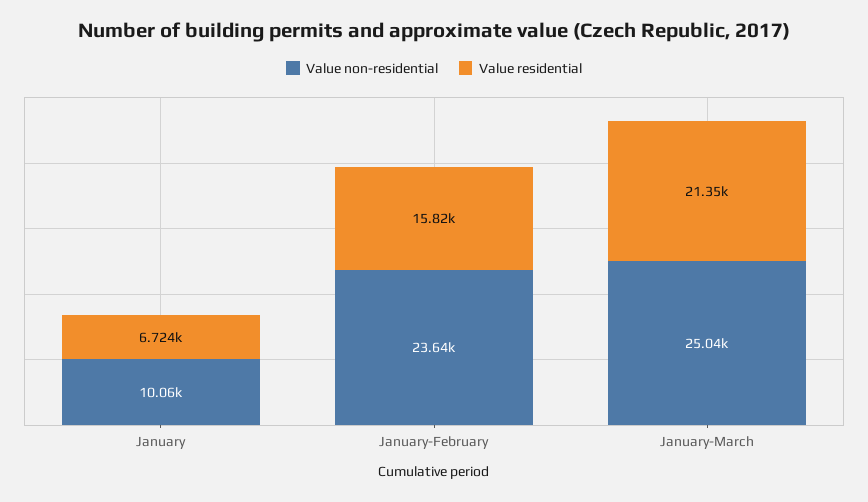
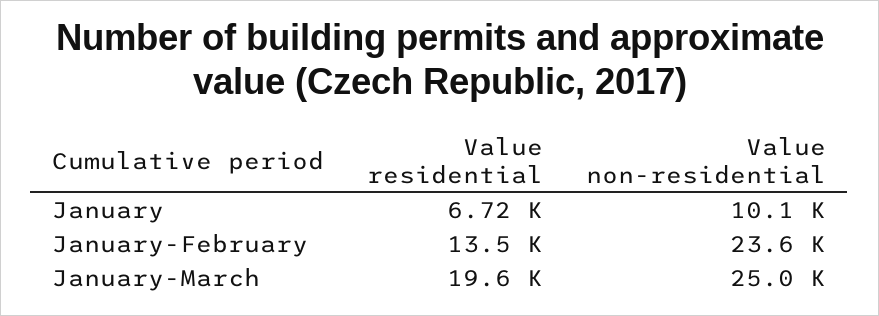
Value residential, January-February: 15820 -> 13500
Value residential, January-March: 21350 -> 19600

